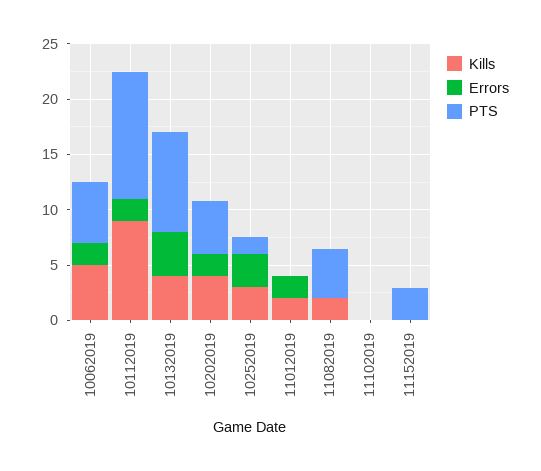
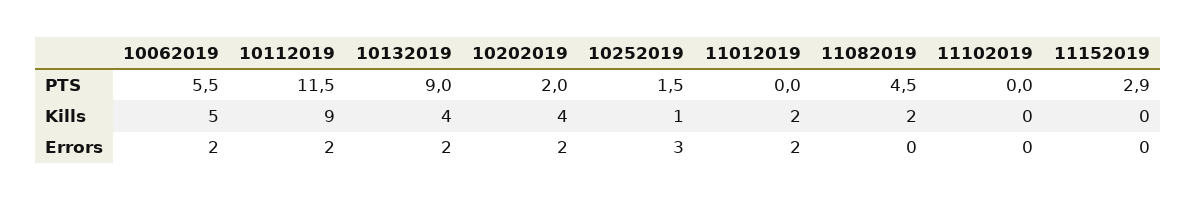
Errors, 10132019: 4 -> 2
PTS, 10202019: 5 -> 2
Kills, 10252019: 3 -> 1

